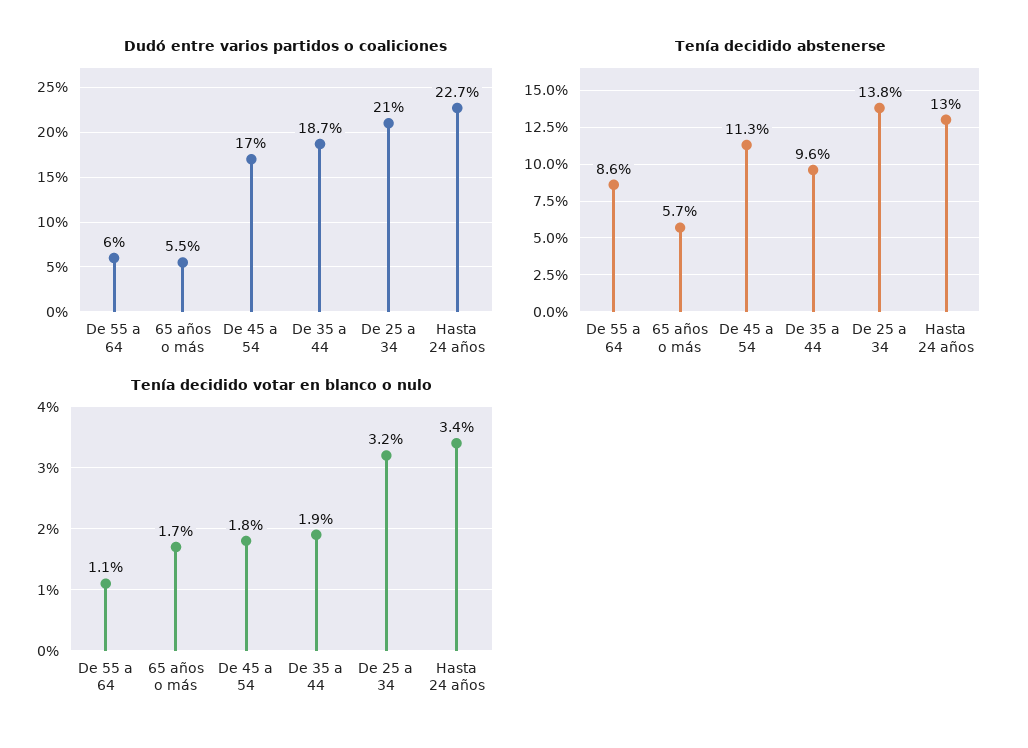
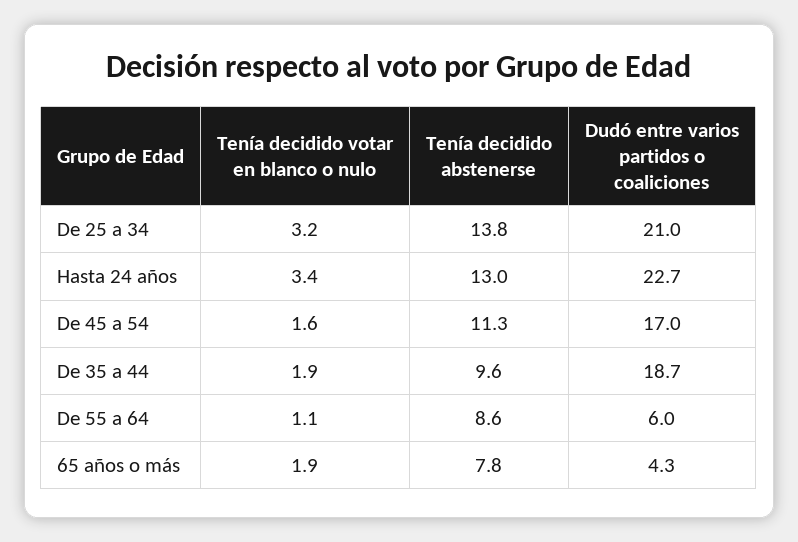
Dudó entre varios partidos o coaliciones, 65 años o más: 5.5 -> 4.3
Tenía decidido abstenerse, 65 años o más: 5.7 -> 7.8
Tenía decidido votar en blanco o nulo, 65 años o más: 1.7 -> 1.9
Tenía decidido votar en blanco o nulo, De 45 a 54: 1.8 -> 1.6

